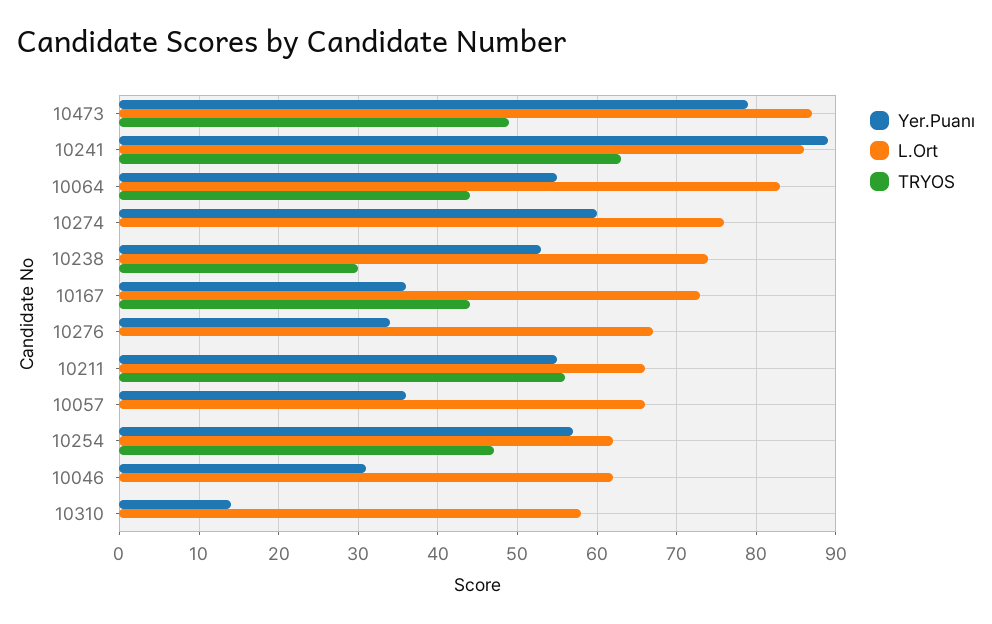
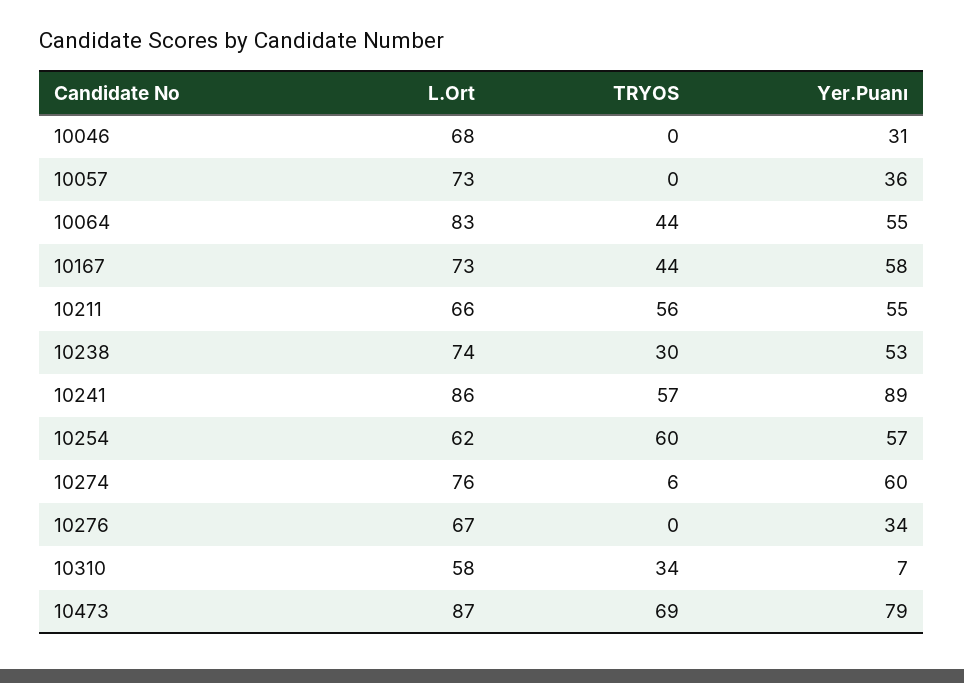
TRYOS, 10473: 49 -> 69
TRYOS, 10241: 63 -> 57
TRYOS, 10274: 0 -> 6
Yer.Puanı, 10167: 36 -> 58
L.Ort, 10057: 66 -> 73
TRYOS, 10254: 47 -> 60
L.Ort, 10046: 62 -> 68
Yer.Puanı, 10310: 14 -> 7
TRYOS, 10310: 0 -> 34

